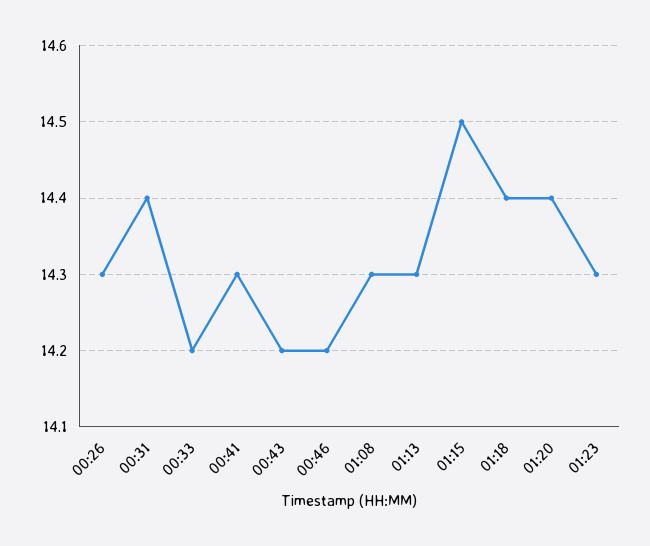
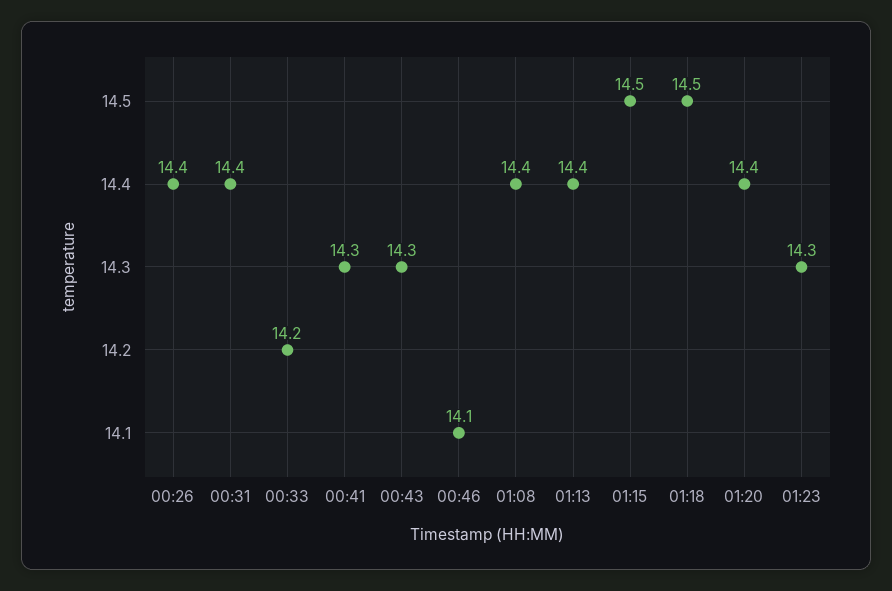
00:26: 14.3 -> 14.4
00:43: 14.2 -> 14.3
00:46: 14.2 -> 14.1
01:08: 14.3 -> 14.4
01:13: 14.3 -> 14.4
01:18: 14.4 -> 14.5

